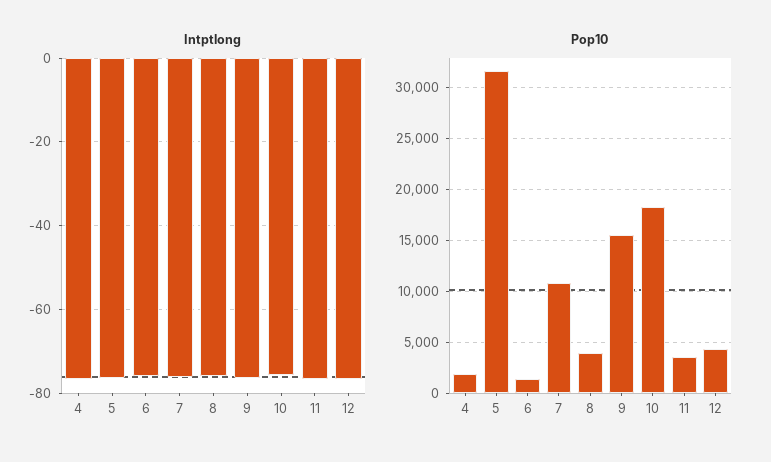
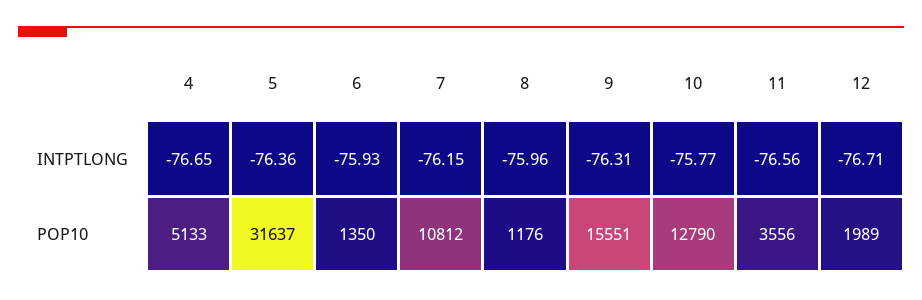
Pop10, 4: 2000 -> 5133
Pop10, 8: 4000 -> 1176
Pop10, 10: 18000 -> 12790
Pop10, 12: 4000 -> 1989

